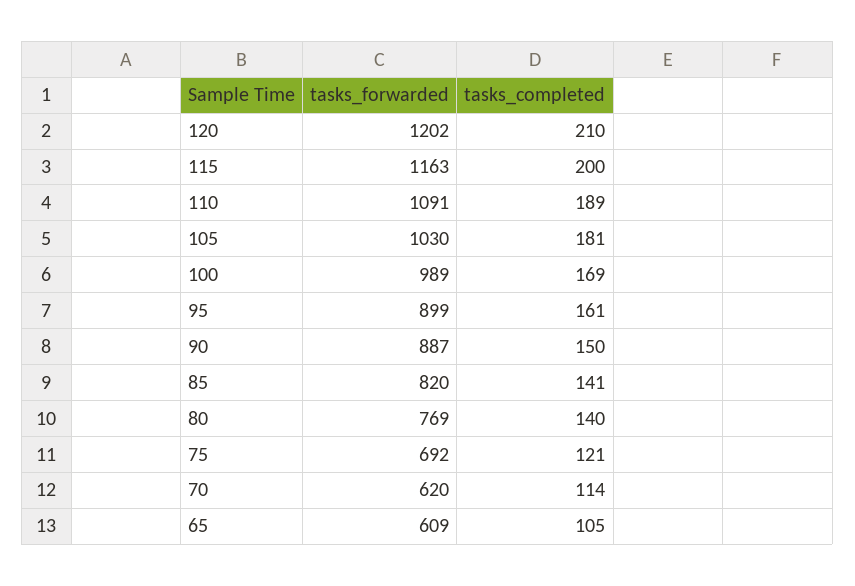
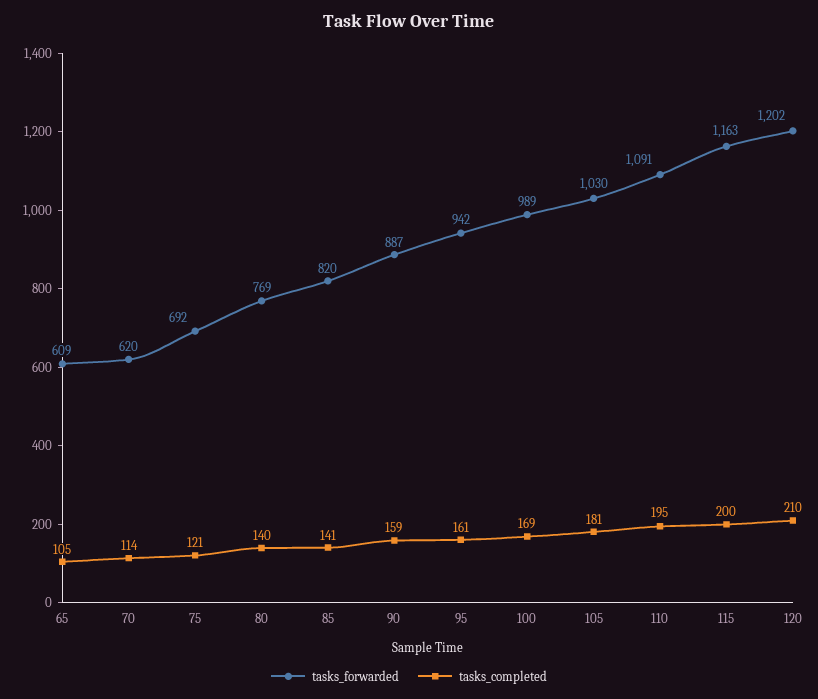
tasks_completed, 110: 189 -> 195
tasks_forwarded, 95: 899 -> 942
tasks_completed, 90: 150 -> 159

